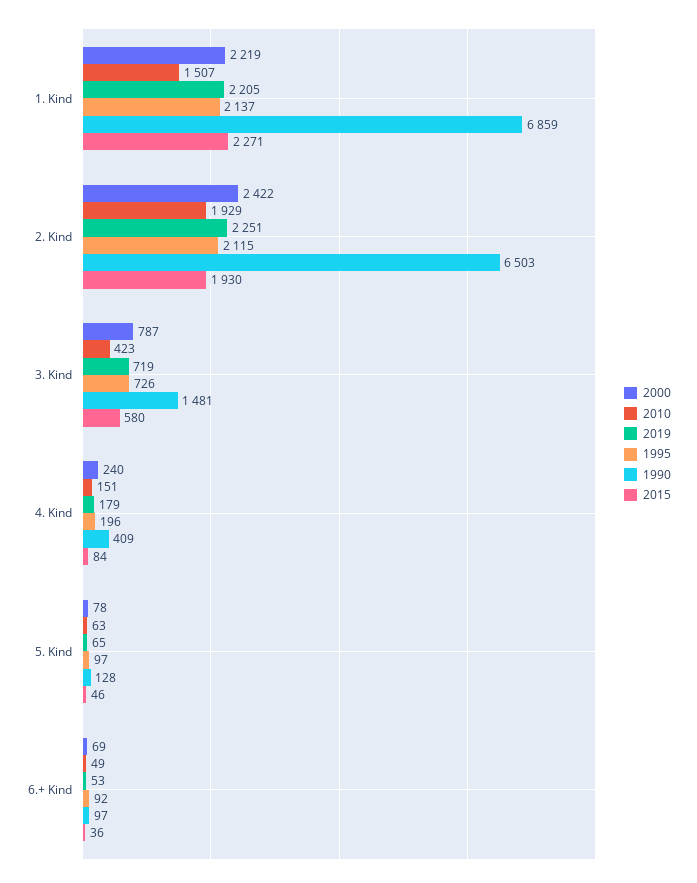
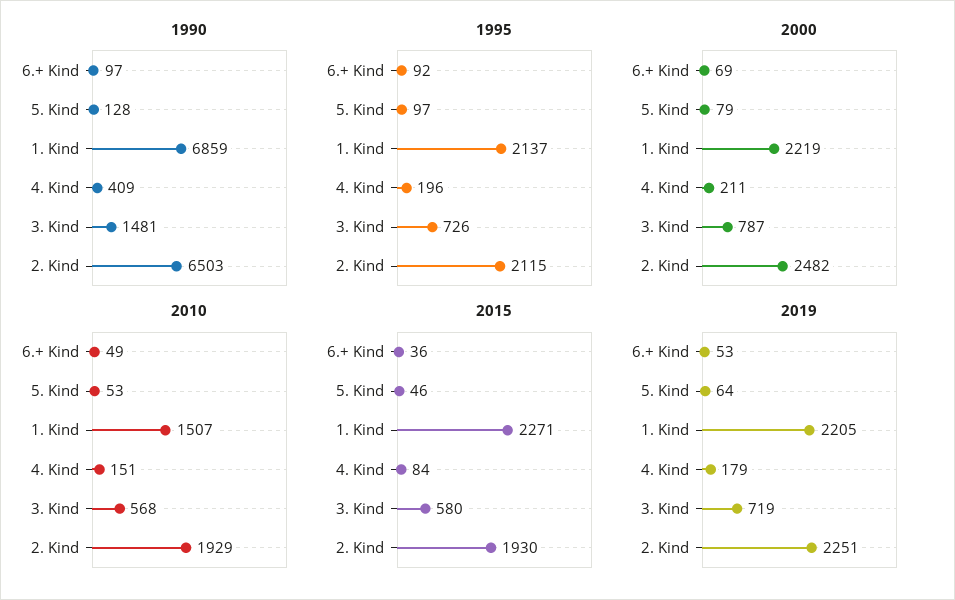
2000, 2. Kind: 2422 -> 2482
2010, 3. Kind: 423 -> 568
2000, 4. Kind: 240 -> 211
2000, 5. Kind: 78 -> 79
2010, 5. Kind: 63 -> 53
2019, 5. Kind: 65 -> 64

